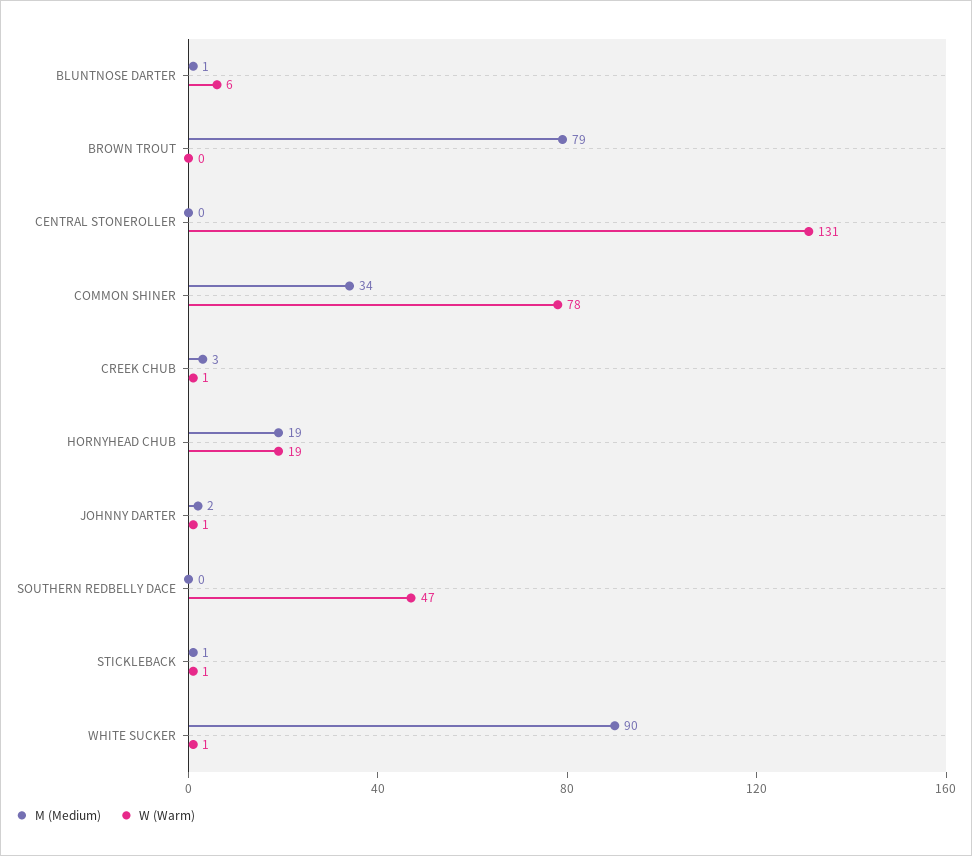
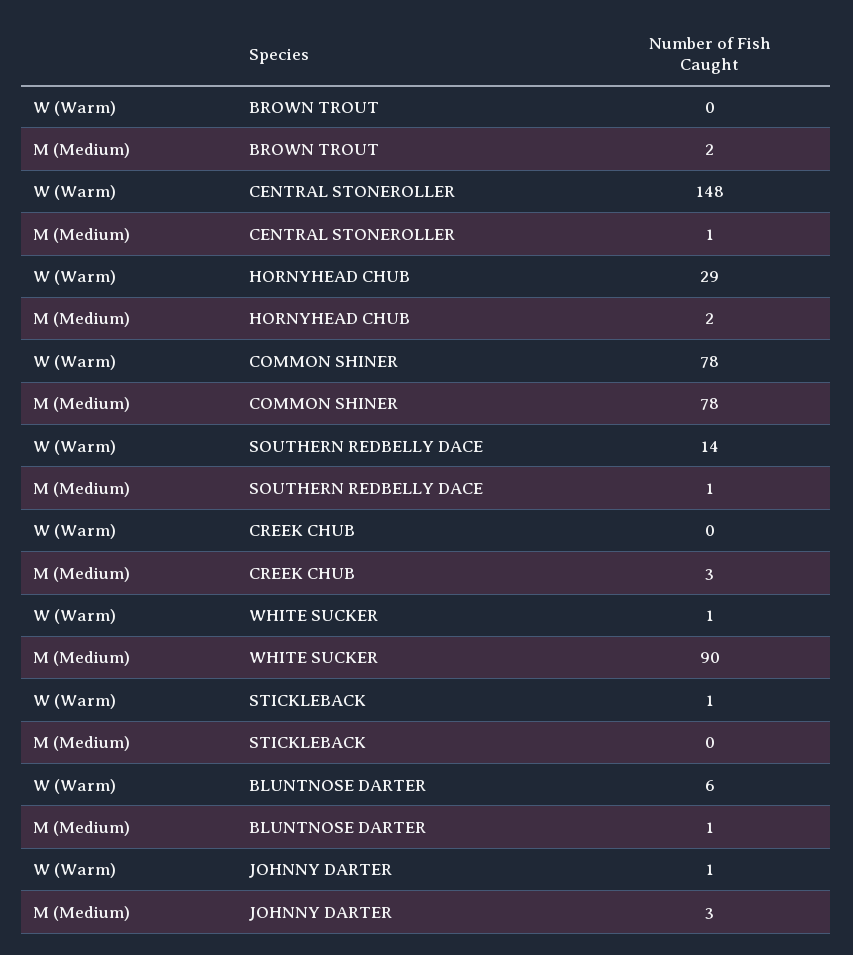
M (Medium), BROWN TROUT: 79 -> 2
M (Medium), CENTRAL STONEROLLER: 0 -> 1
W (Warm), CENTRAL STONEROLLER: 131 -> 148
M (Medium), COMMON SHINER: 34 -> 78
W (Warm), CREEK CHUB: 1 -> 0
M (Medium), HORNYHEAD CHUB: 19 -> 2
W (Warm), HORNYHEAD CHUB: 19 -> 29
M (Medium), JOHNNY DARTER: 2 -> 3
M (Medium), SOUTHERN REDBELLY DACE: 0 -> 1
W (Warm), SOUTHERN REDBELLY DACE: 47 -> 14
M (Medium), STICKLEBACK: 1 -> 0

